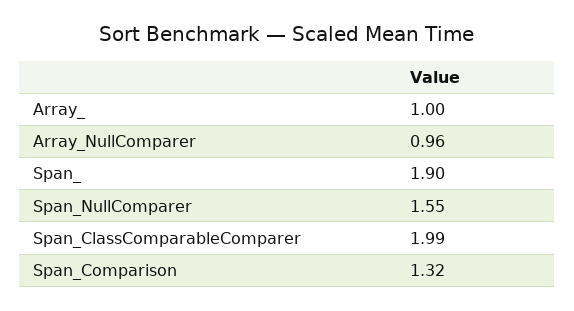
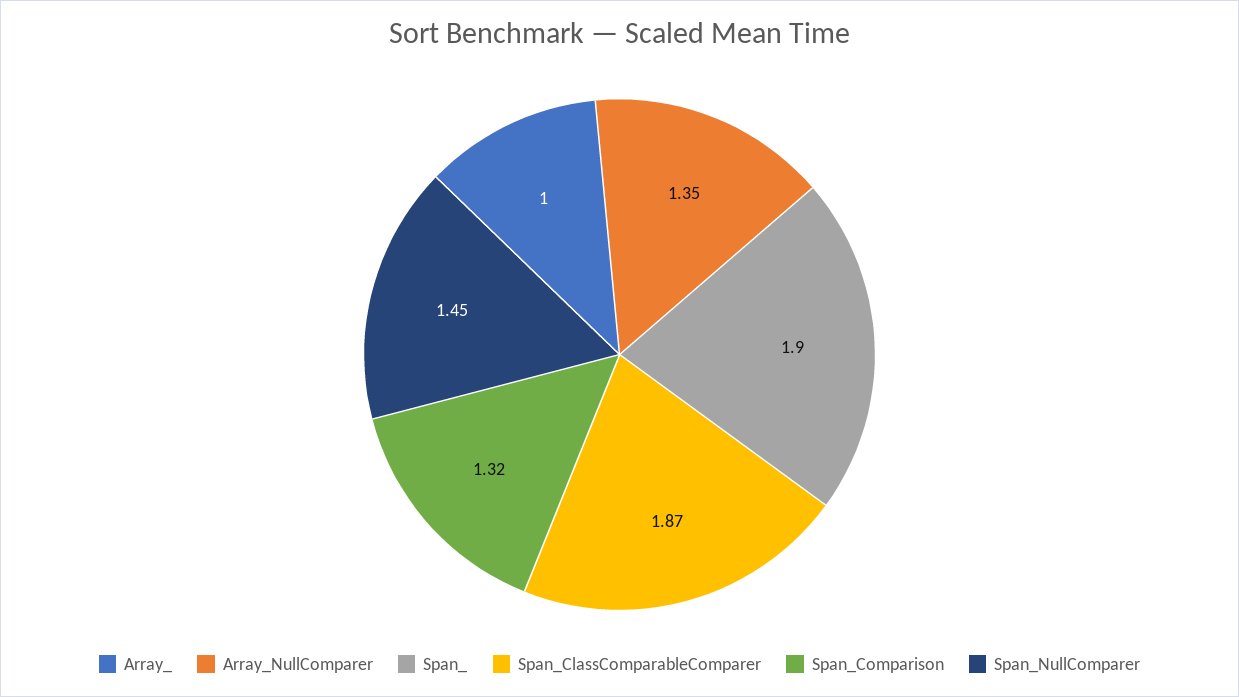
Array_NullComparer: 0.96 -> 1.35
Span_NullComparer: 1.55 -> 1.45
Span_ClassComparableComparer: 1.99 -> 1.87

